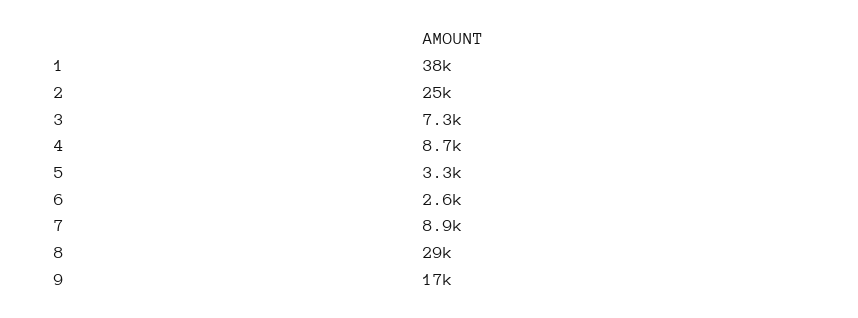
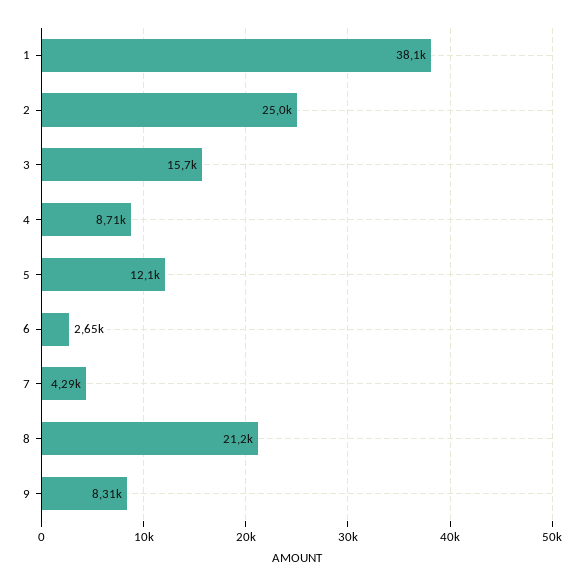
3: 7300 -> 15700
5: 3300 -> 12100
7: 8900 -> 4290
8: 29000 -> 21200
9: 17000 -> 8310

